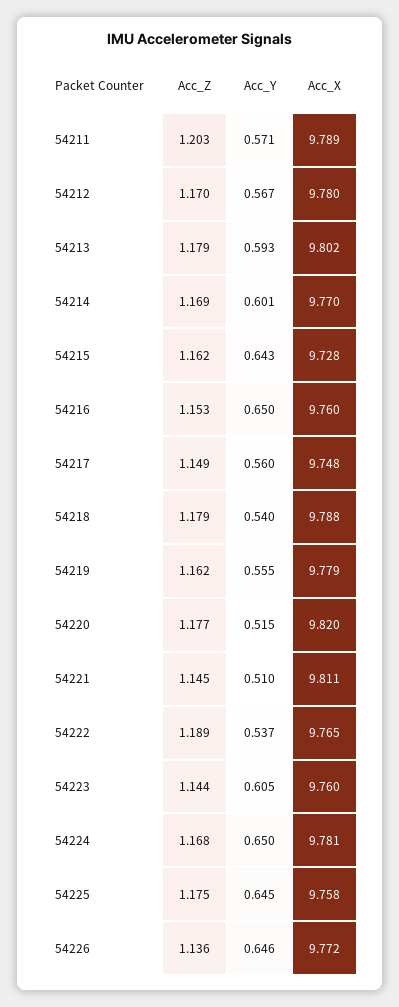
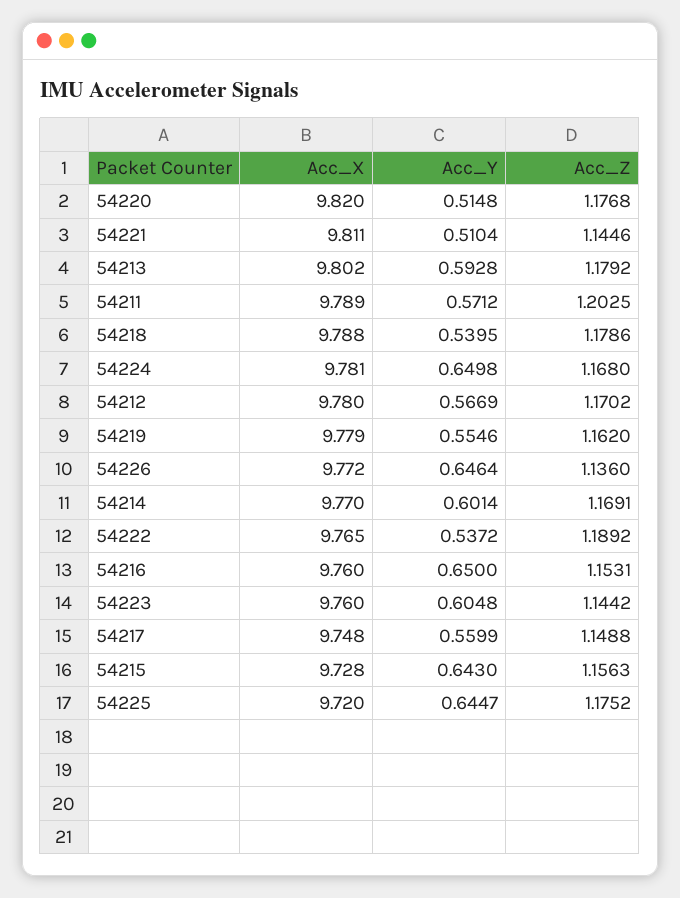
Acc_Z, 54215: 1.162 -> 1.1563
Acc_X, 54225: 9.758 -> 9.72

